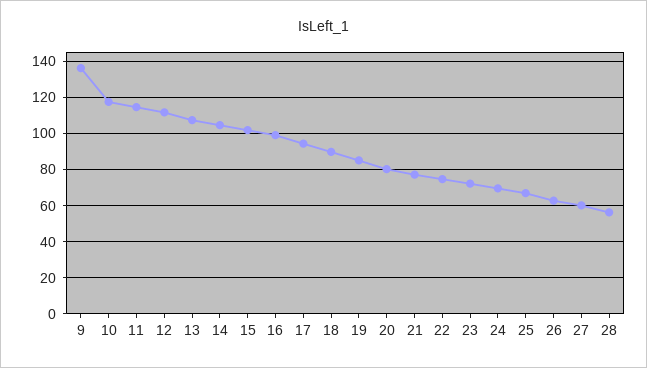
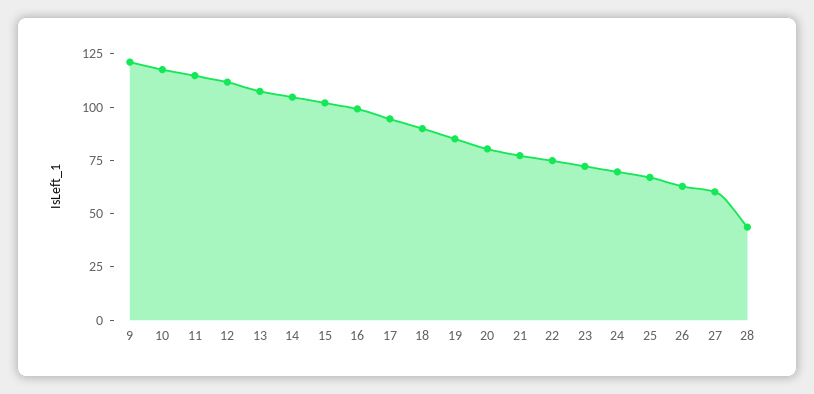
9: 135 -> 120
28: 55 -> 45

